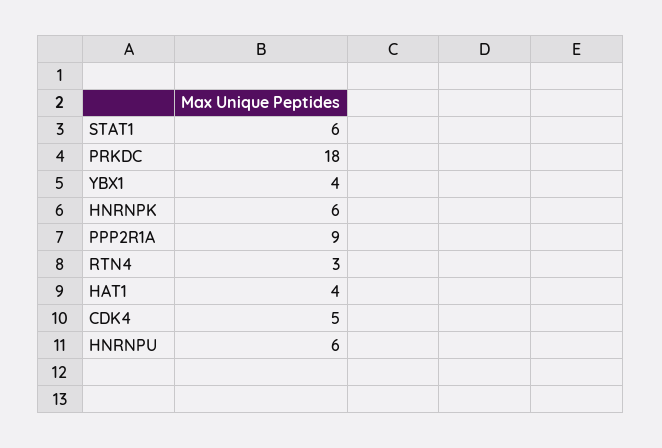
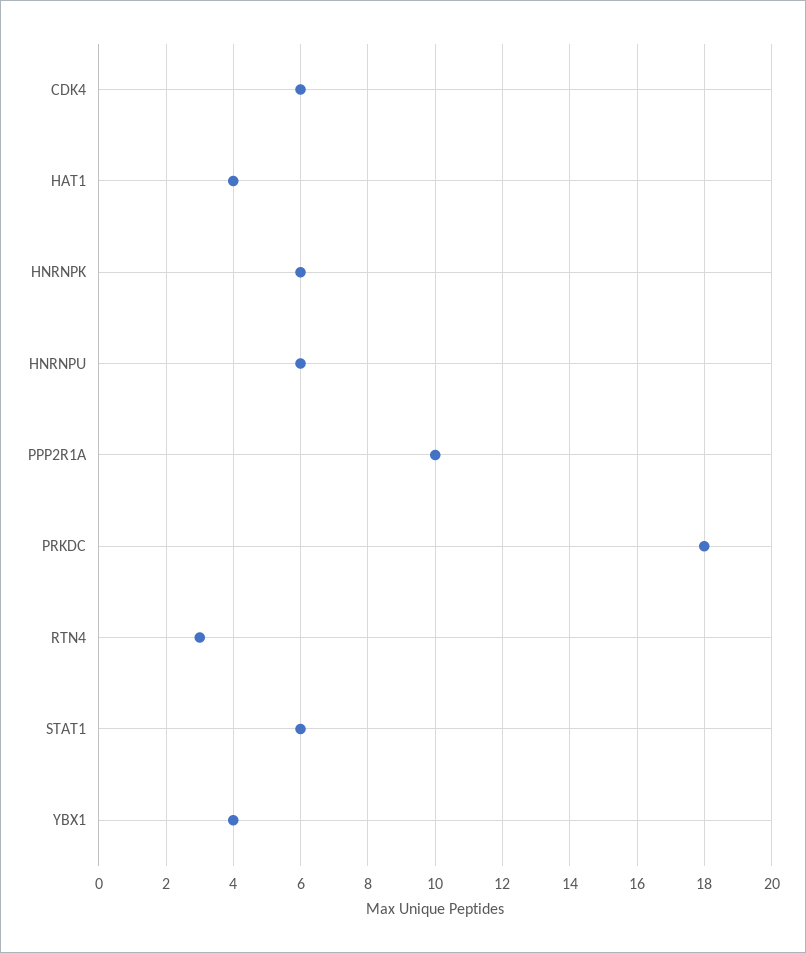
PPP2R1A: 9 -> 10
CDK4: 5 -> 6

